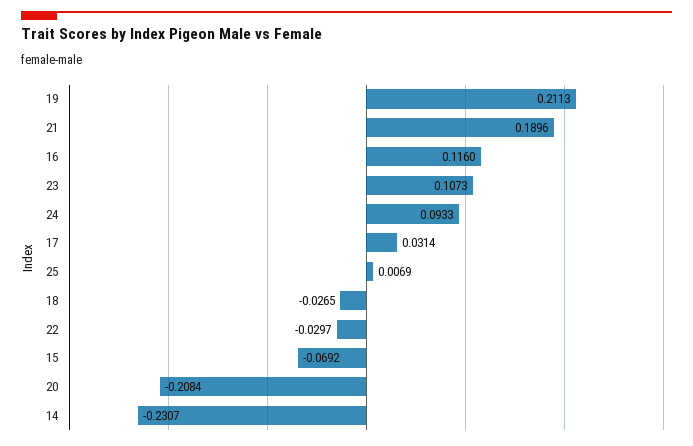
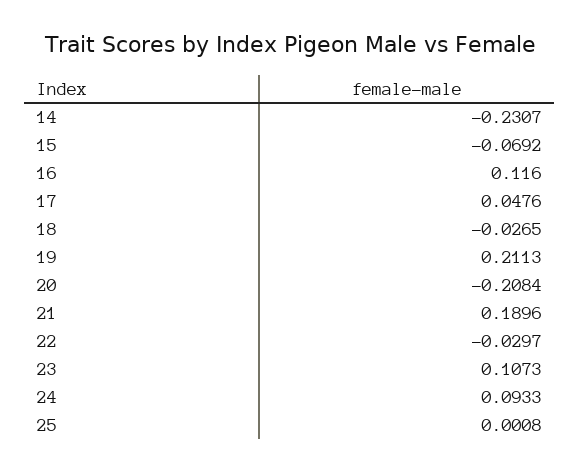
17: 0.0314 -> 0.0476
25: 0.0069 -> 0.0008

